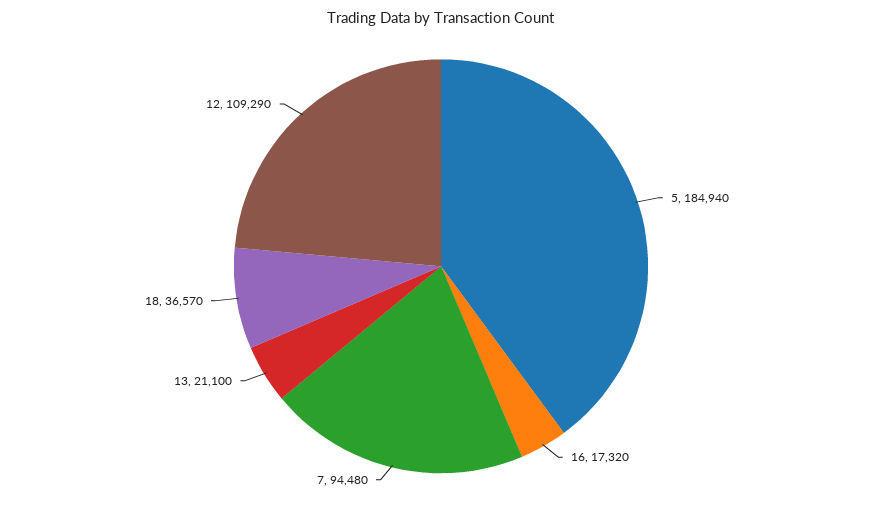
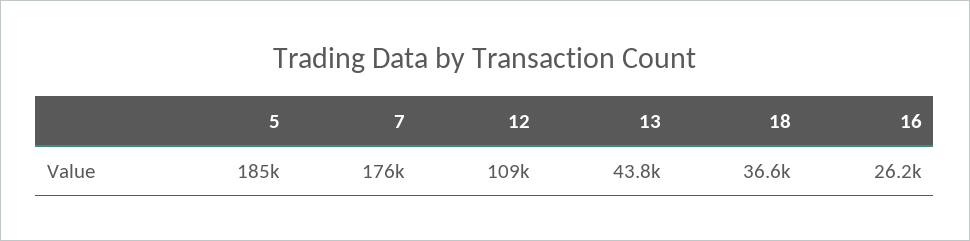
16: 17320 -> 26200
7: 94480 -> 176000
13: 21100 -> 43800

